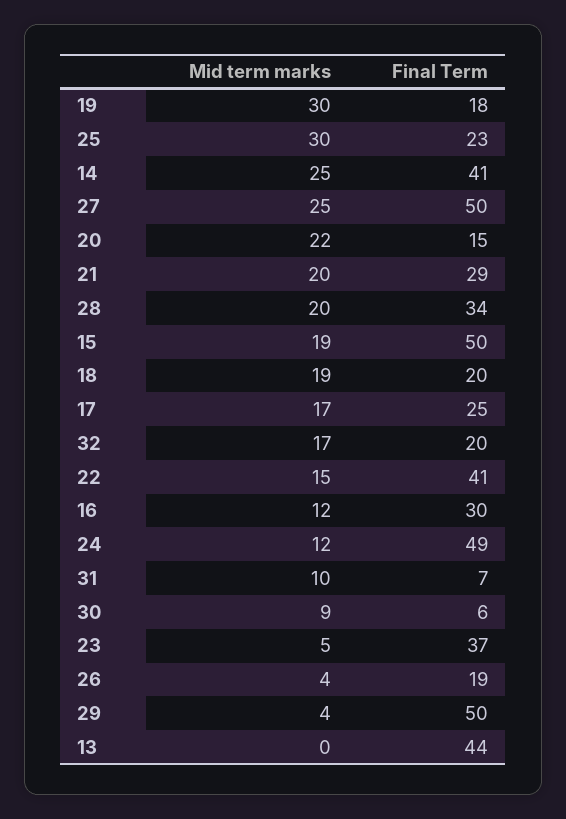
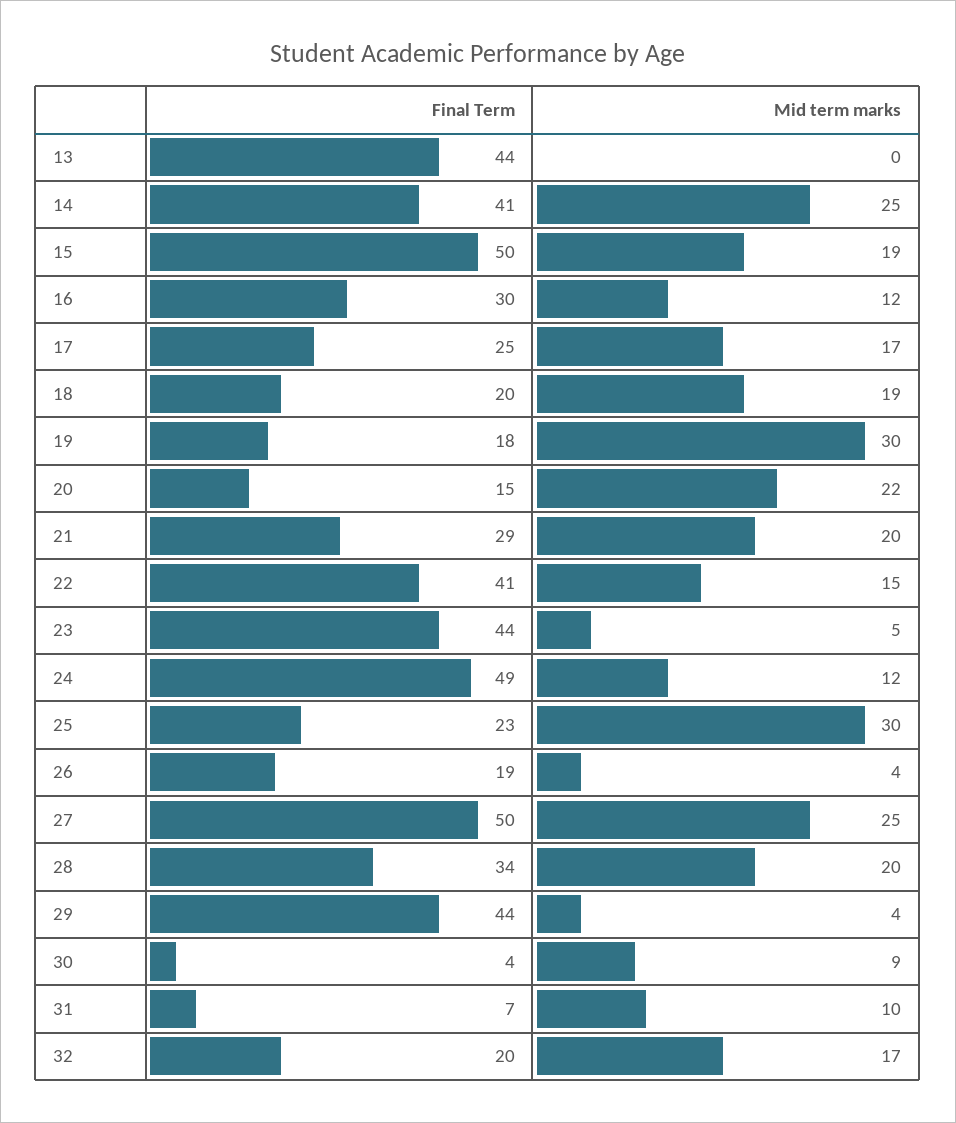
Final Term, 30: 6 -> 4
Final Term, 23: 37 -> 44
Final Term, 29: 50 -> 44

